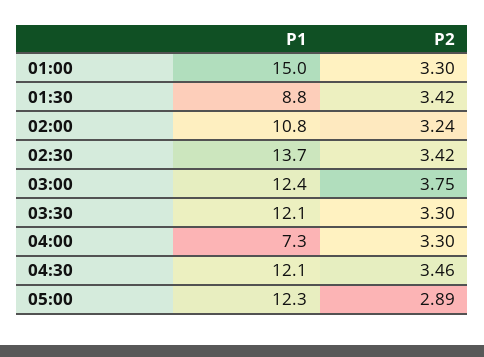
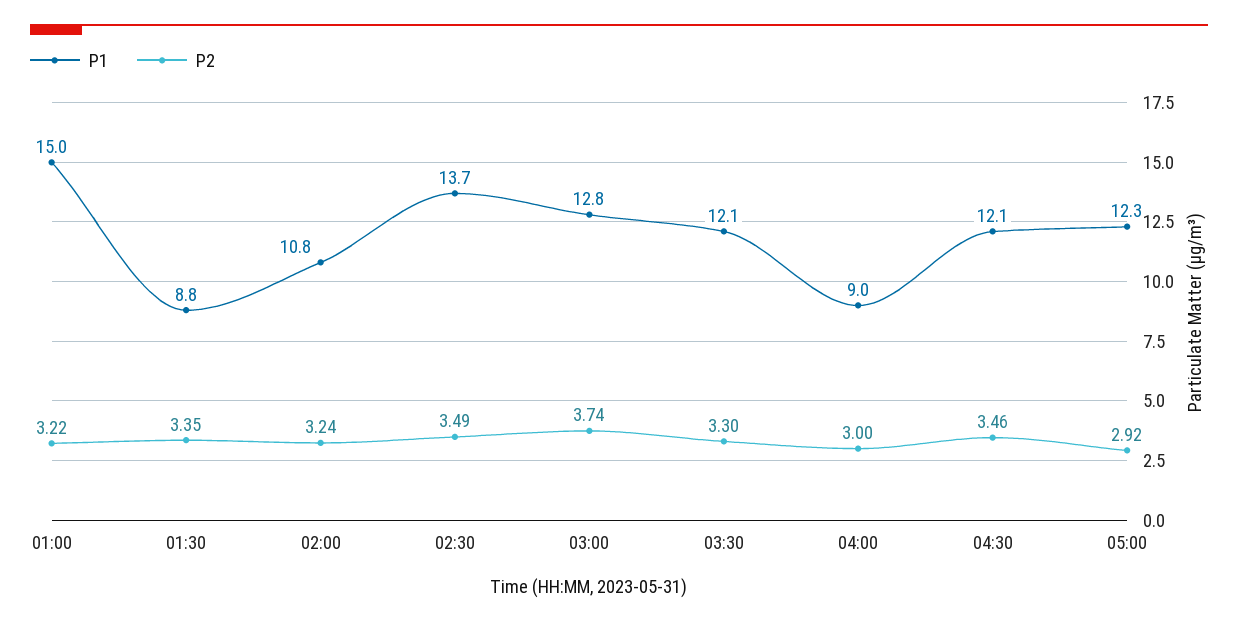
P2, 01:00: 3.3 -> 3.22
P2, 01:30: 3.42 -> 3.35
P2, 02:30: 3.42 -> 3.49
P1, 03:00: 12.4 -> 12.8
P2, 03:00: 3.75 -> 3.74
P1, 04:00: 7.3 -> 9
P2, 04:00: 3.3 -> 3
P2, 05:00: 2.89 -> 2.92

